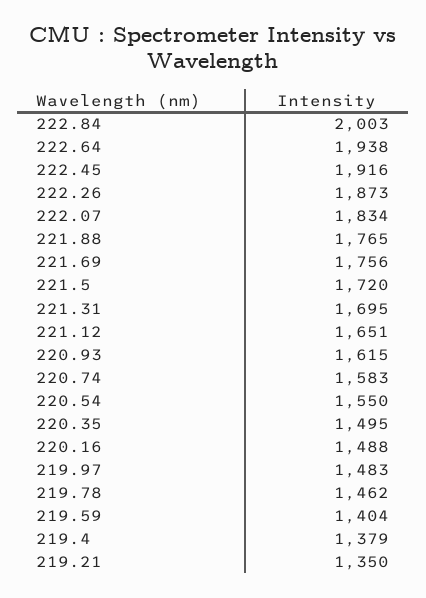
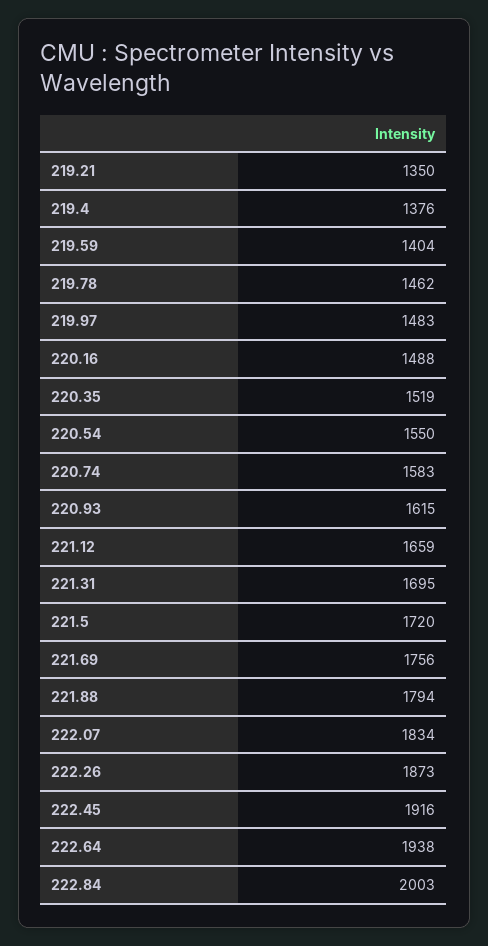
221.88: 1765 -> 1794
221.12: 1651 -> 1659
220.35: 1495 -> 1519
219.4: 1379 -> 1376

